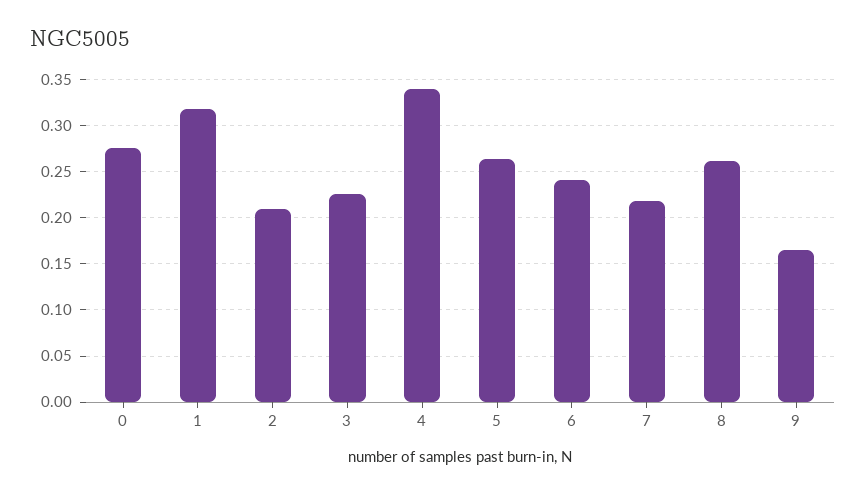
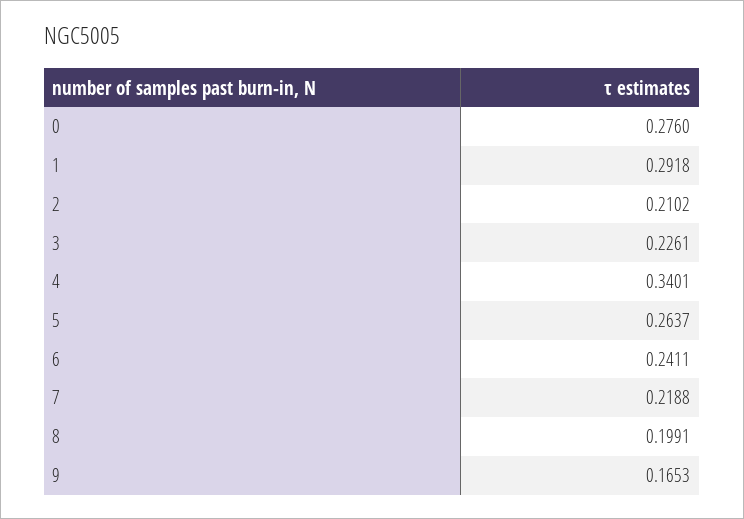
1: 0.32 -> 0.2918
8: 0.26 -> 0.1991

